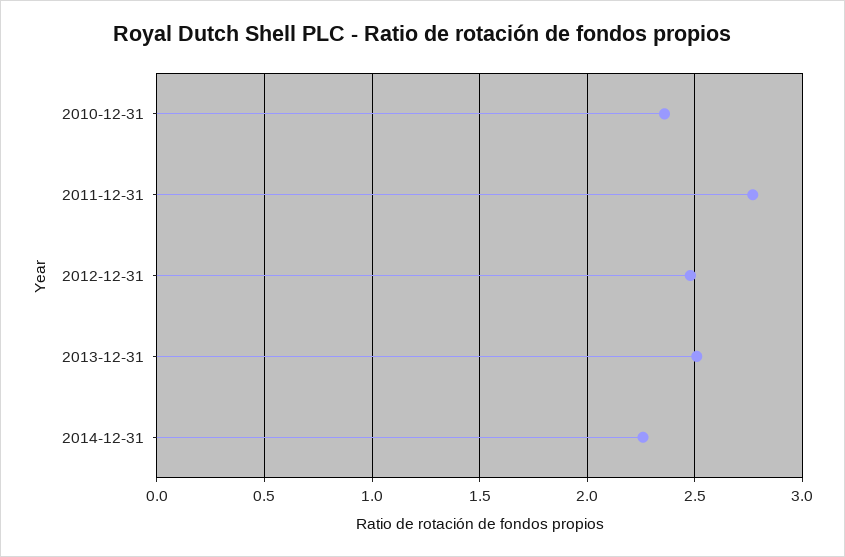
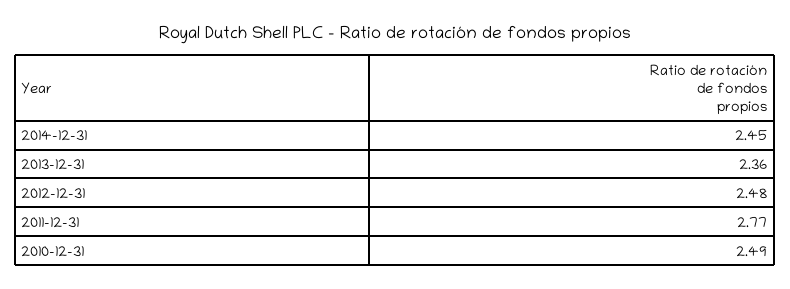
2010-12-31: 2.35 -> 2.49
2013-12-31: 2.5 -> 2.36
2014-12-31: 2.25 -> 2.45

